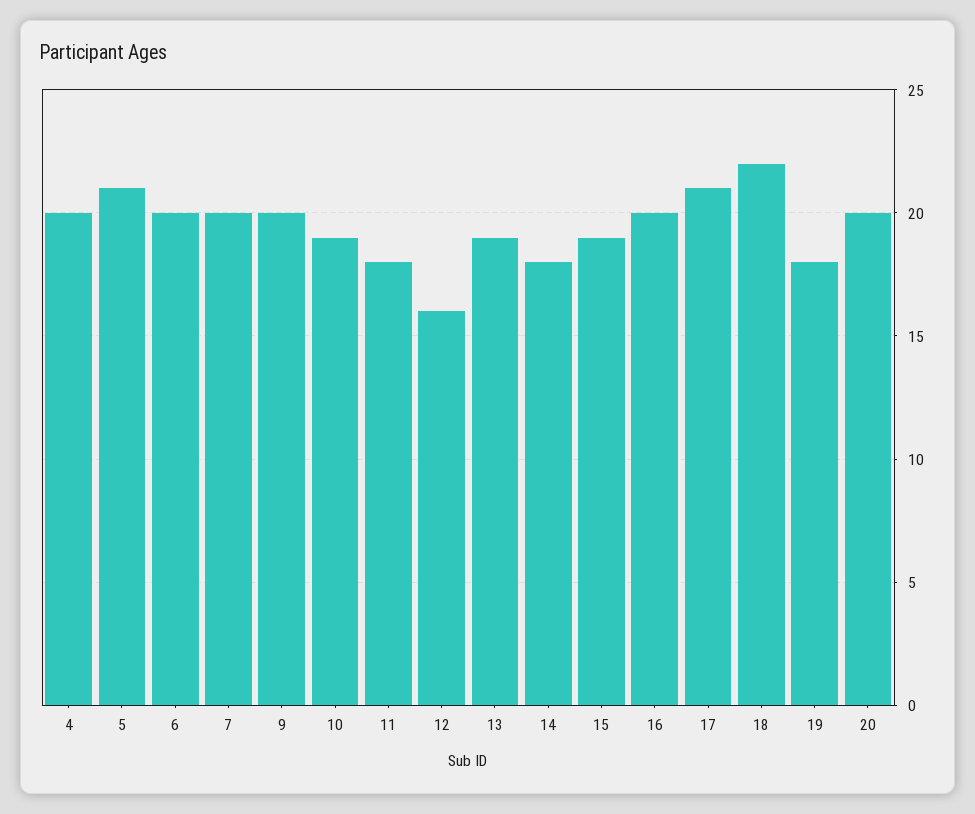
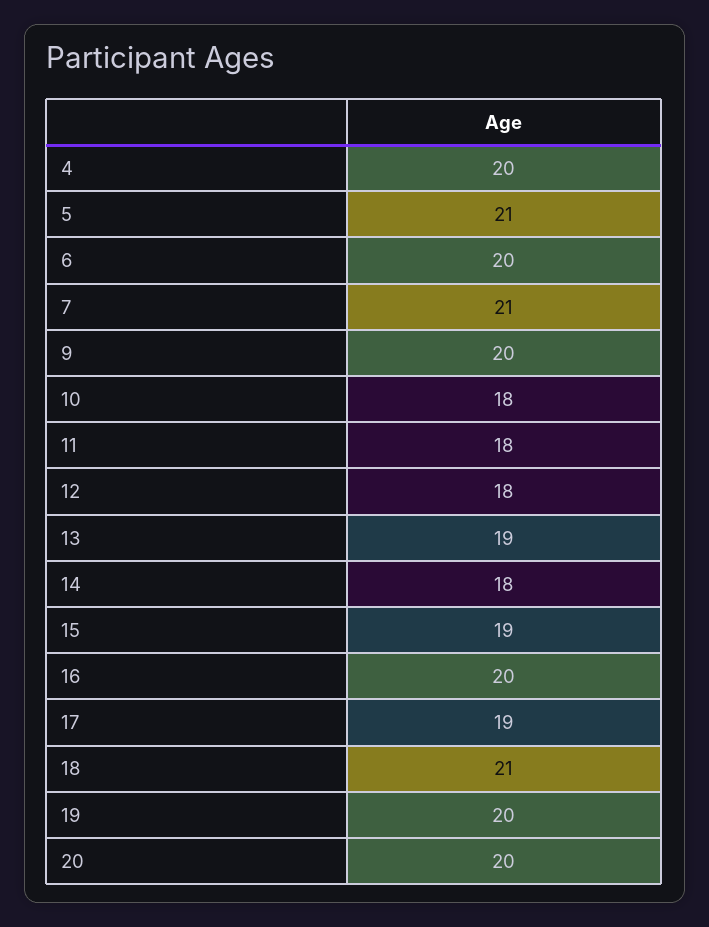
7: 20 -> 21
10: 19 -> 18
12: 16 -> 18
17: 21 -> 19
18: 22 -> 21
19: 18 -> 20

